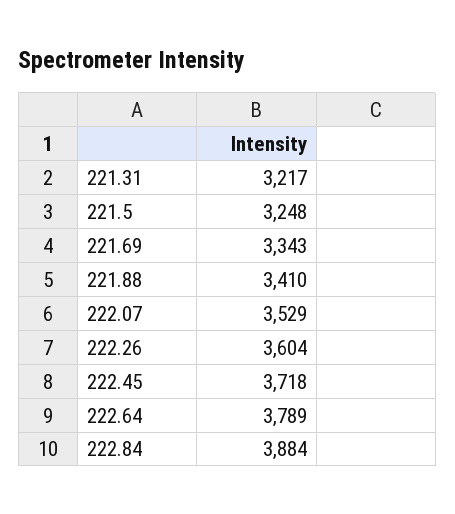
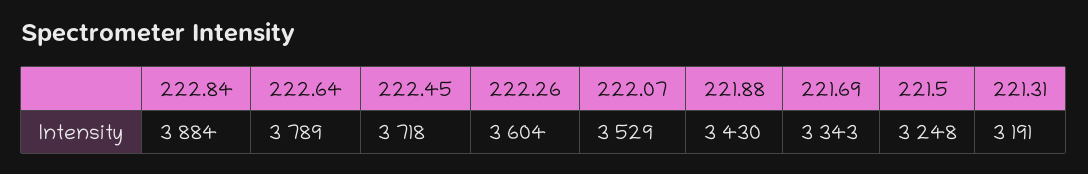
221.31: 3217 -> 3191
221.88: 3410 -> 3430

